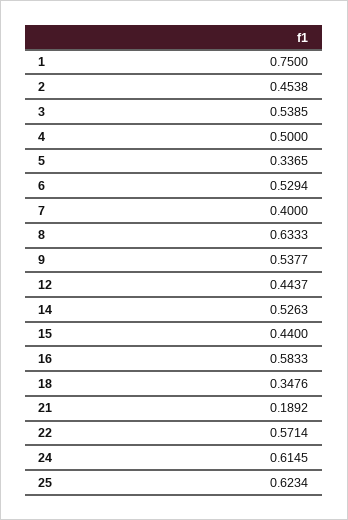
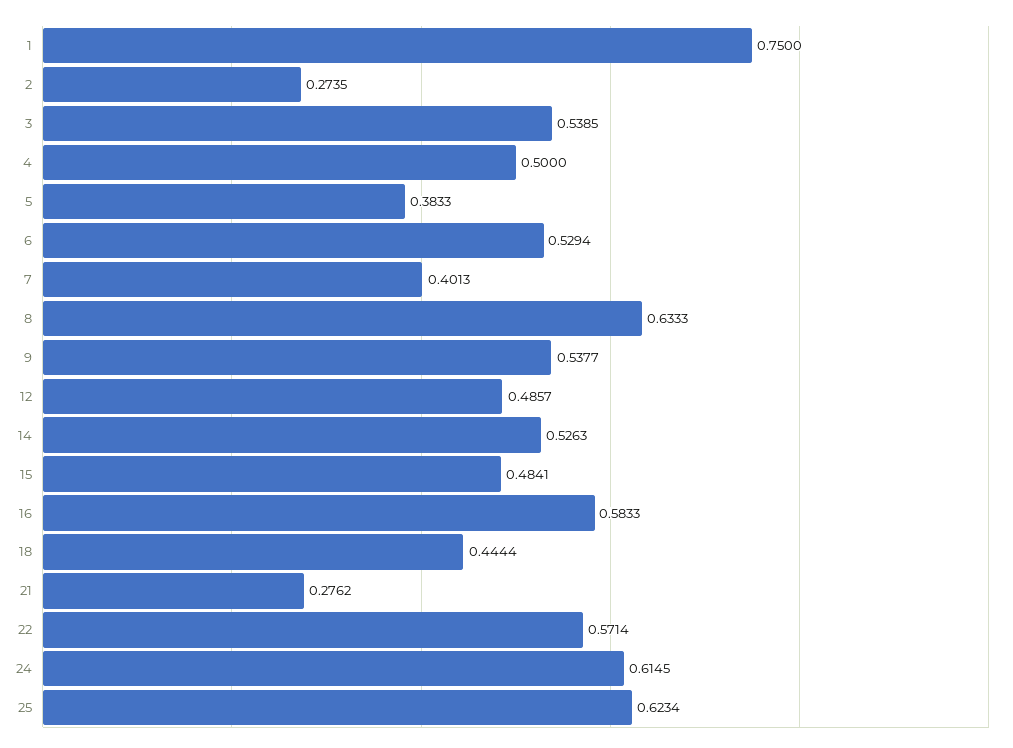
2: 0.4538 -> 0.2735
5: 0.3365 -> 0.3833
7: 0.4 -> 0.4013
12: 0.4437 -> 0.4857
15: 0.44 -> 0.4841
18: 0.3476 -> 0.4444
21: 0.1892 -> 0.2762

